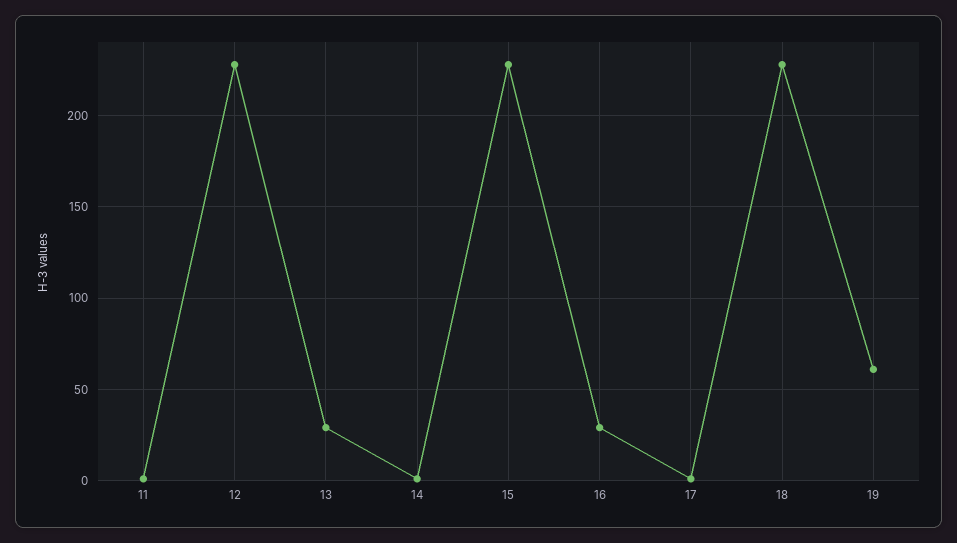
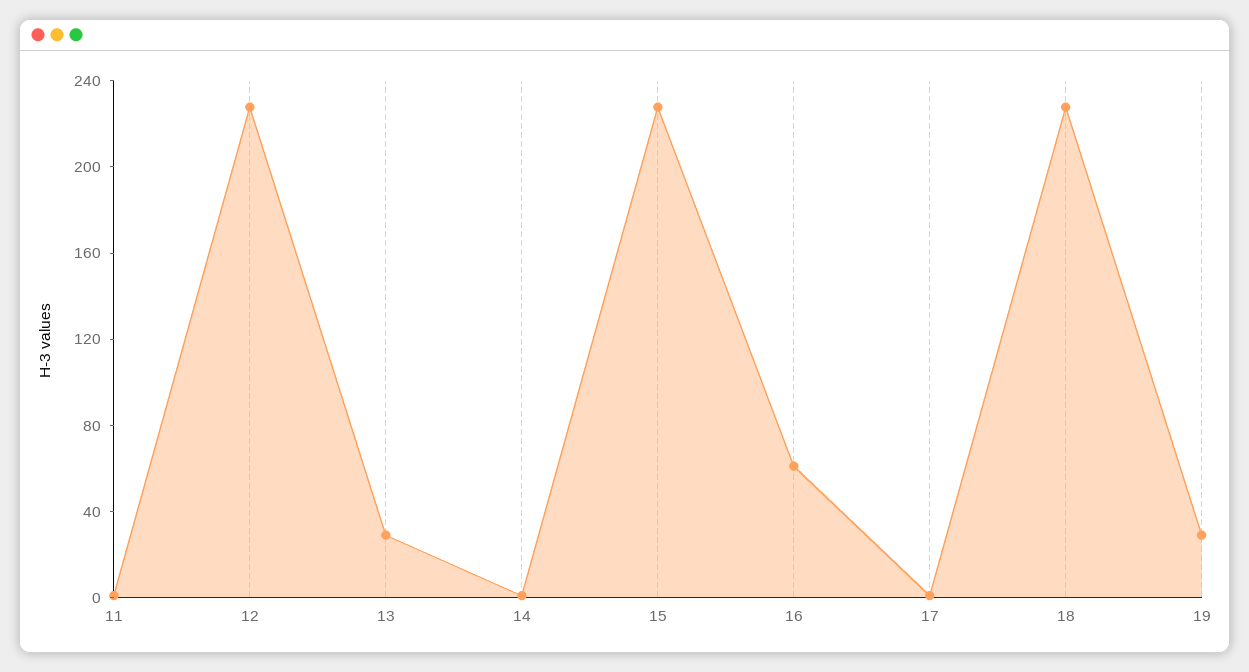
16: 30 -> 60
19: 60 -> 30

